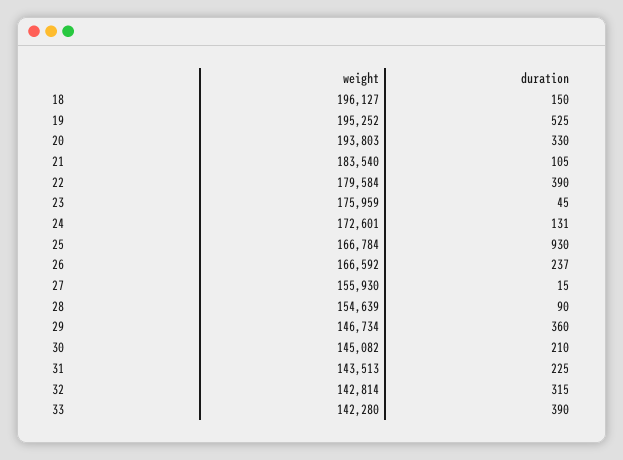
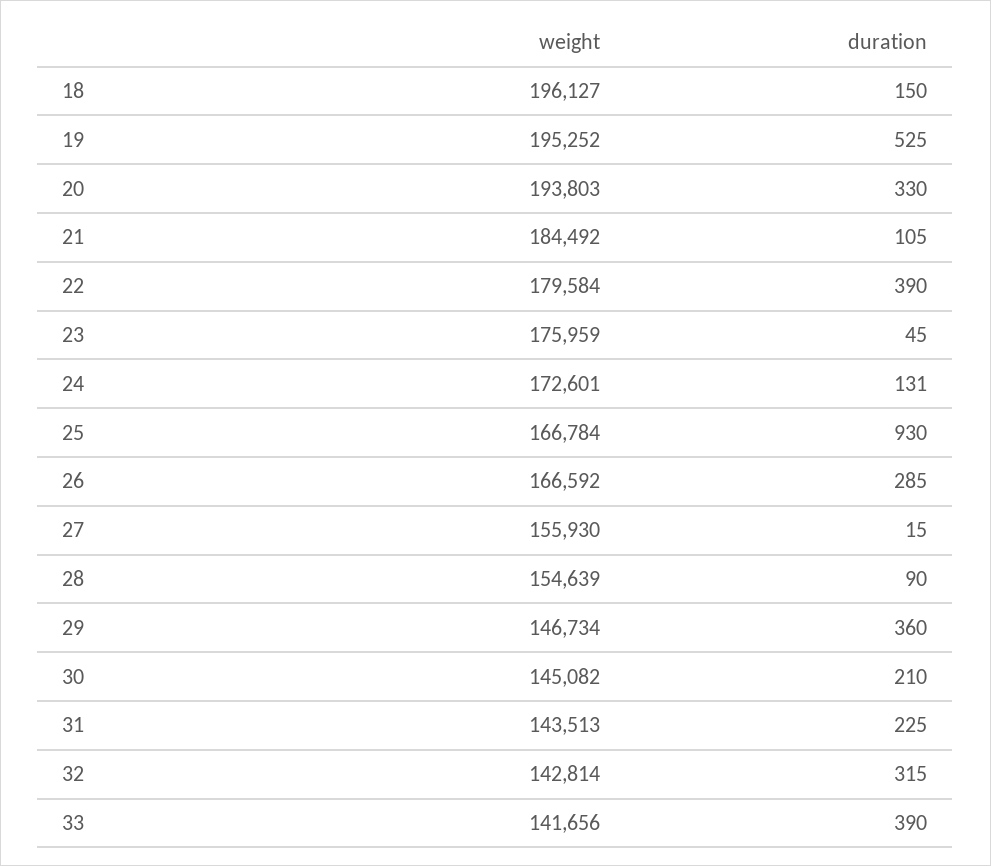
weight, 21: 183540 -> 184492
duration, 26: 237 -> 285
weight, 33: 142280 -> 141656

